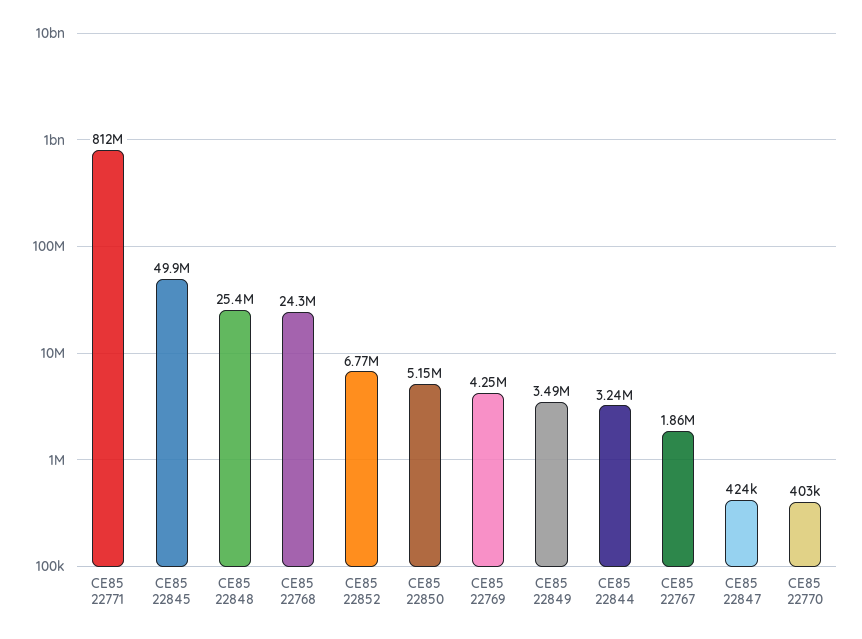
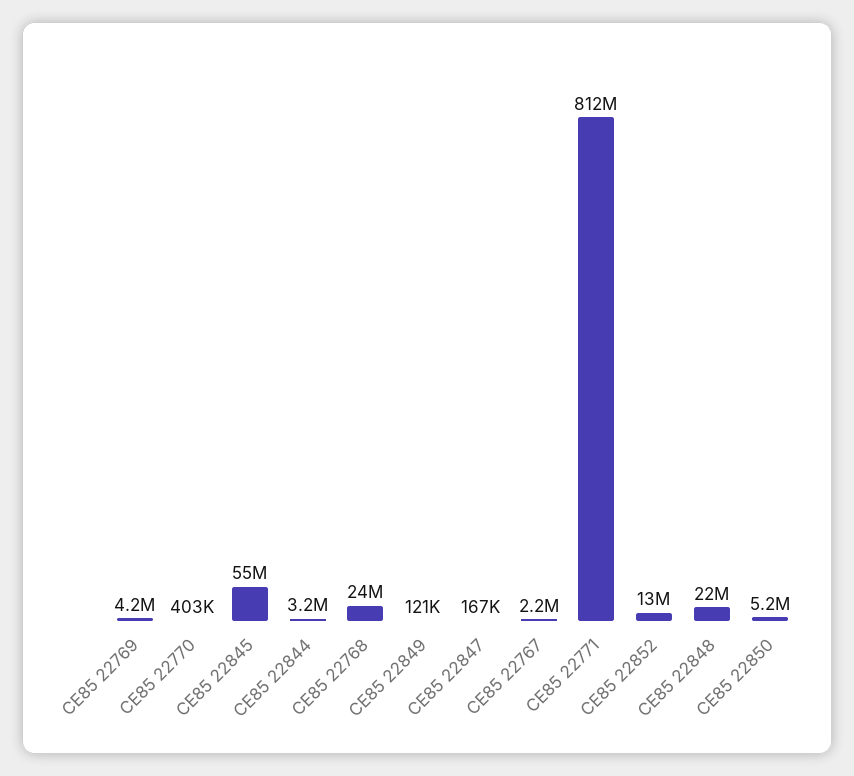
CE85 22845: 49900000 -> 55000000
CE85 22848: 25400000 -> 22000000
CE85 22852: 6770000 -> 13000000
CE85 22849: 3490000 -> 121000
CE85 22767: 1860000 -> 2200000
CE85 22847: 424000 -> 167000

